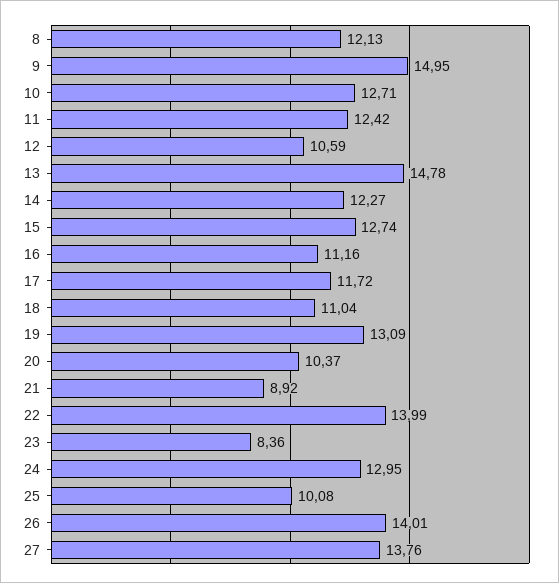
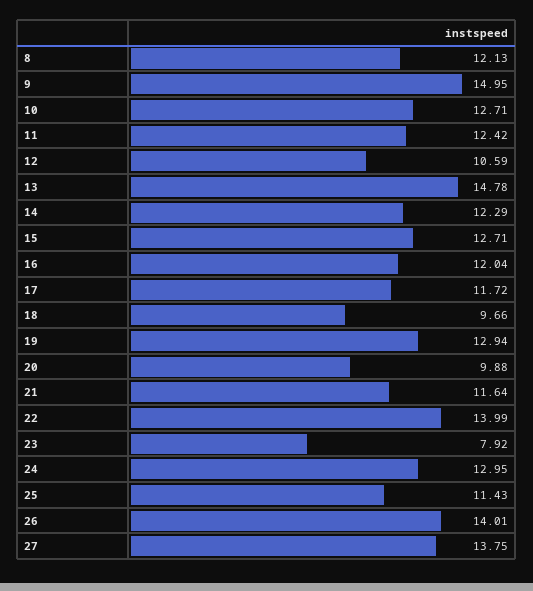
14: 12.27 -> 12.29
15: 12.74 -> 12.71
16: 11.16 -> 12.04
18: 11.04 -> 9.66
19: 13.09 -> 12.94
20: 10.37 -> 9.88
21: 8.92 -> 11.64
23: 8.36 -> 7.92
25: 10.08 -> 11.43
27: 13.76 -> 13.75

